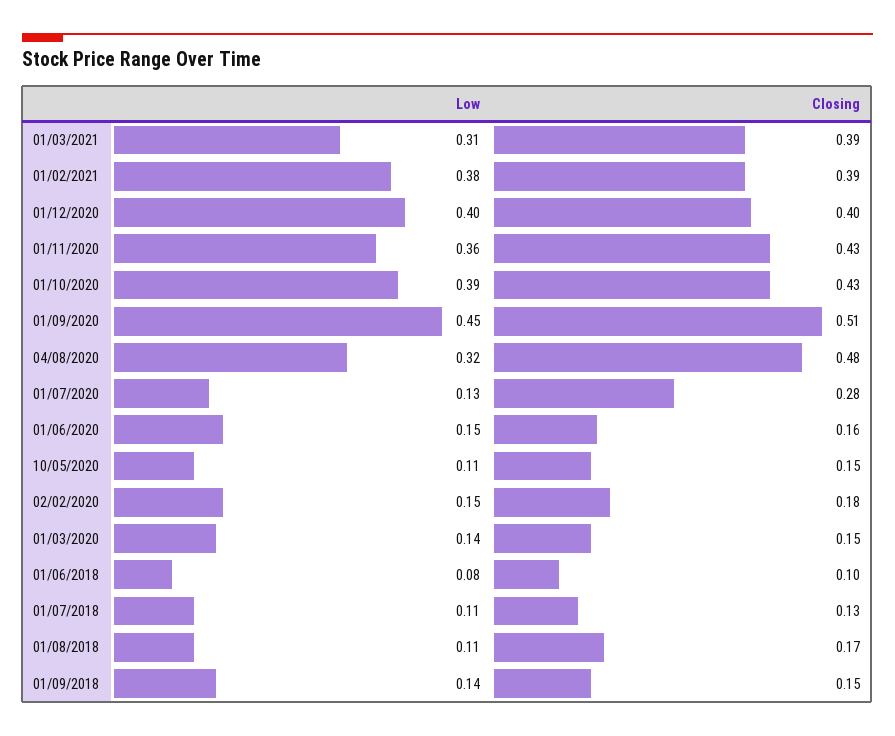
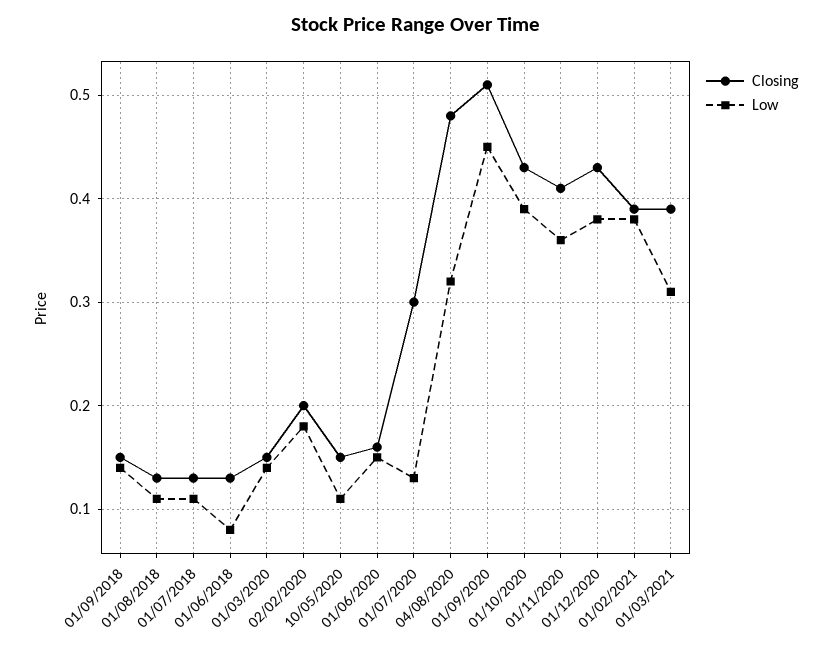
Low, 01/12/2020: 0.4 -> 0.38
Closing, 01/12/2020: 0.4 -> 0.43
Closing, 01/11/2020: 0.43 -> 0.41
Closing, 01/07/2020: 0.28 -> 0.3
Low, 02/02/2020: 0.15 -> 0.18
Closing, 02/02/2020: 0.18 -> 0.2
Closing, 01/06/2018: 0.1 -> 0.13
Closing, 01/08/2018: 0.17 -> 0.13

